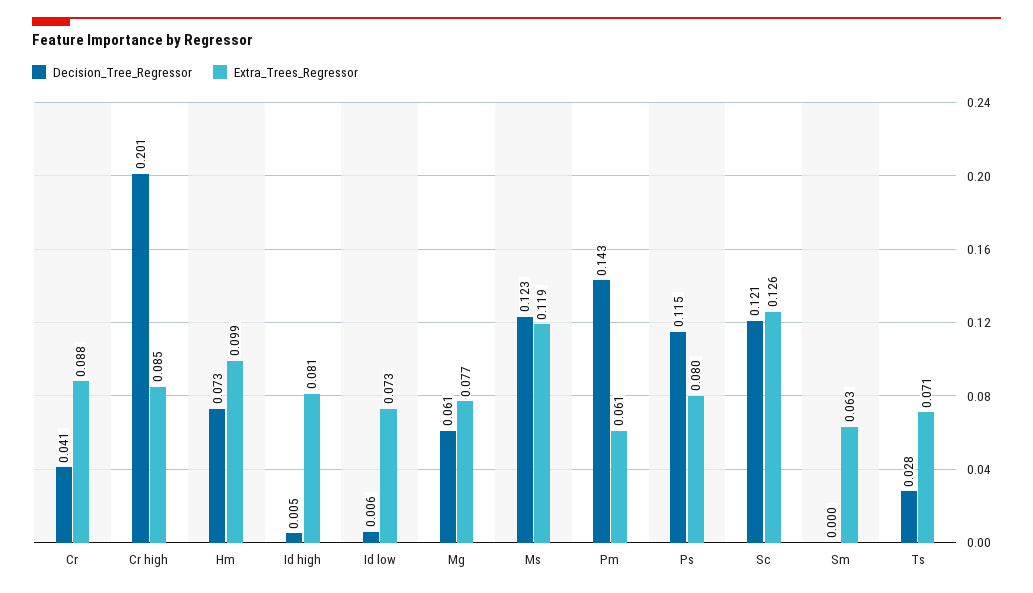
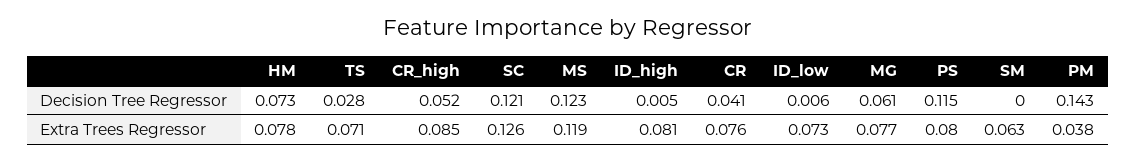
Extra_Trees_Regressor, Cr: 0.088 -> 0.076
Decision_Tree_Regressor, Cr high: 0.201 -> 0.052
Extra_Trees_Regressor, Hm: 0.099 -> 0.078
Extra_Trees_Regressor, Pm: 0.061 -> 0.038

